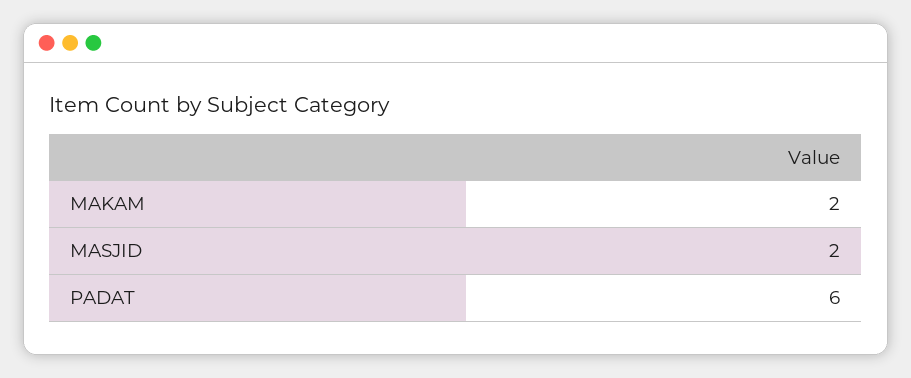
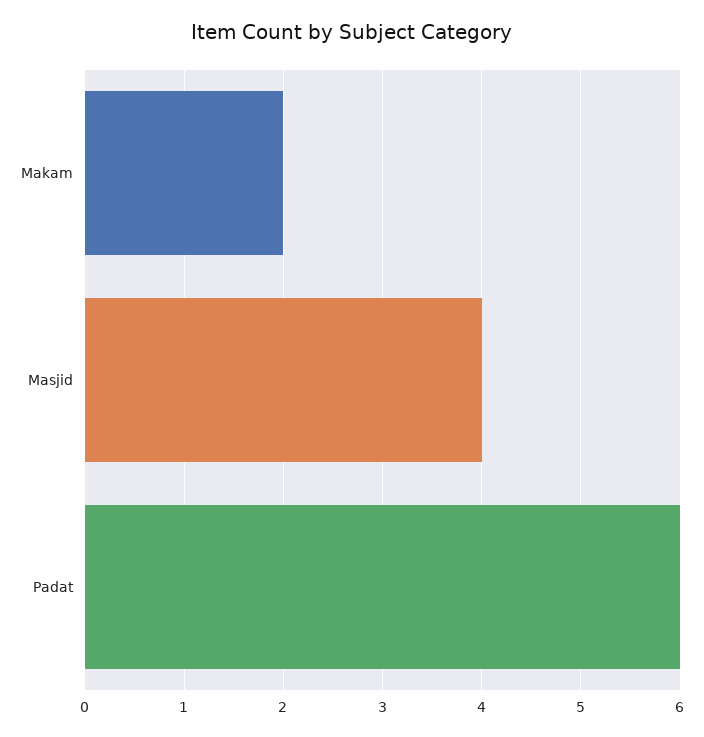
MASJID: 2 -> 4

